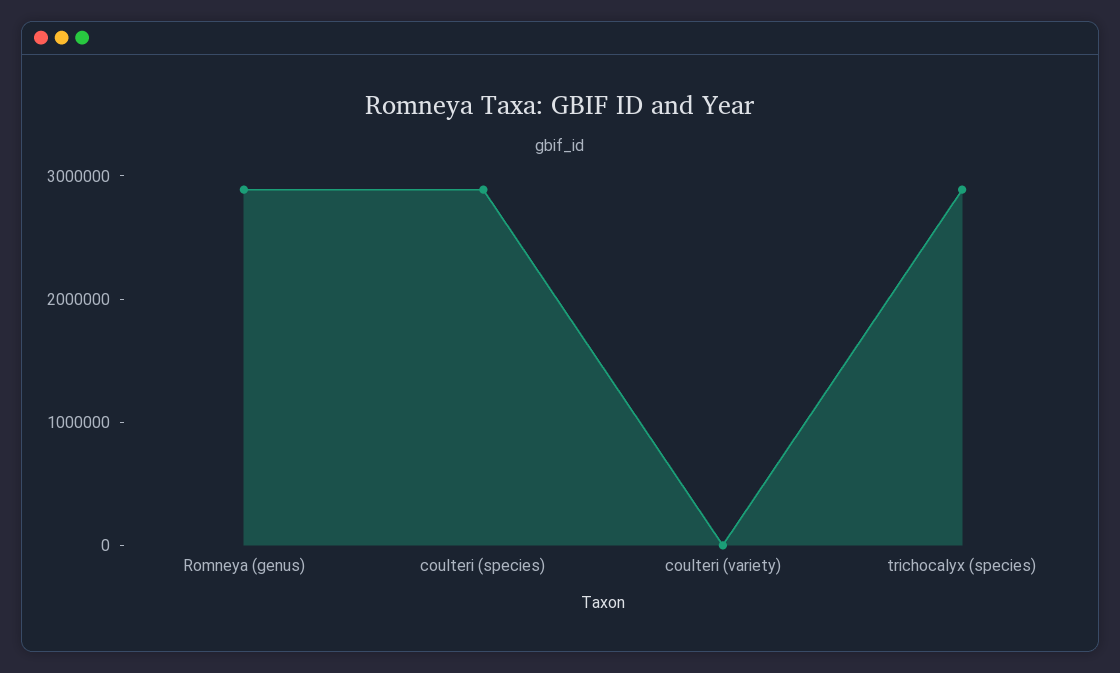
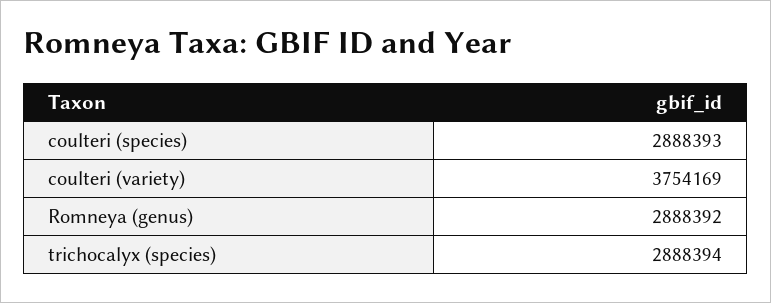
coulteri (variety): 0 -> 3754169

